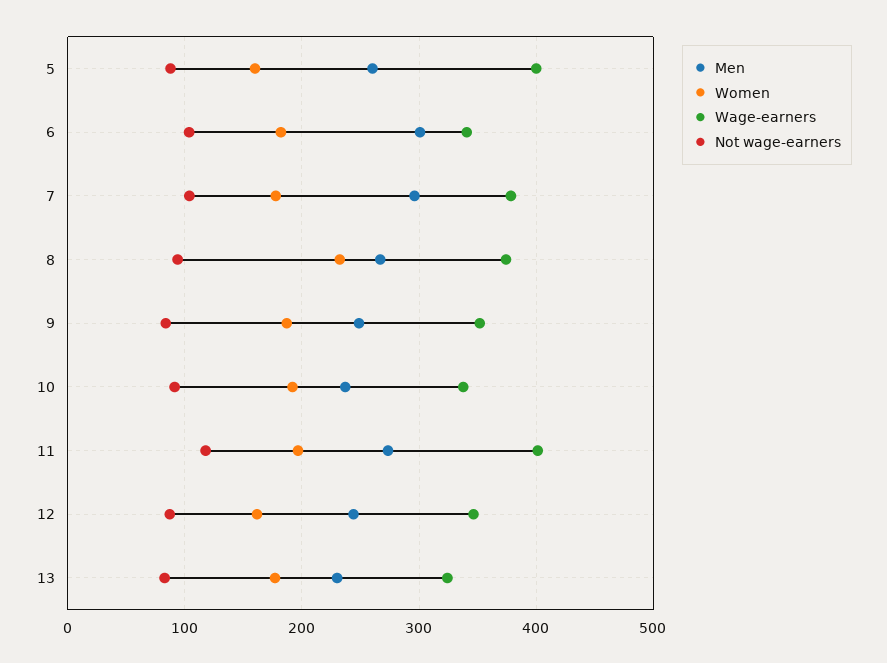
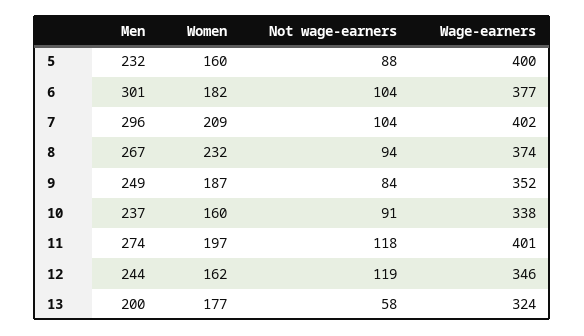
Men, 5: 260 -> 232
Wage-earners, 6: 340 -> 377
Women, 7: 180 -> 209
Wage-earners, 7: 380 -> 402
Women, 10: 190 -> 160
Not wage-earners, 12: 90 -> 119
Men, 13: 230 -> 200
Not wage-earners, 13: 80 -> 58

